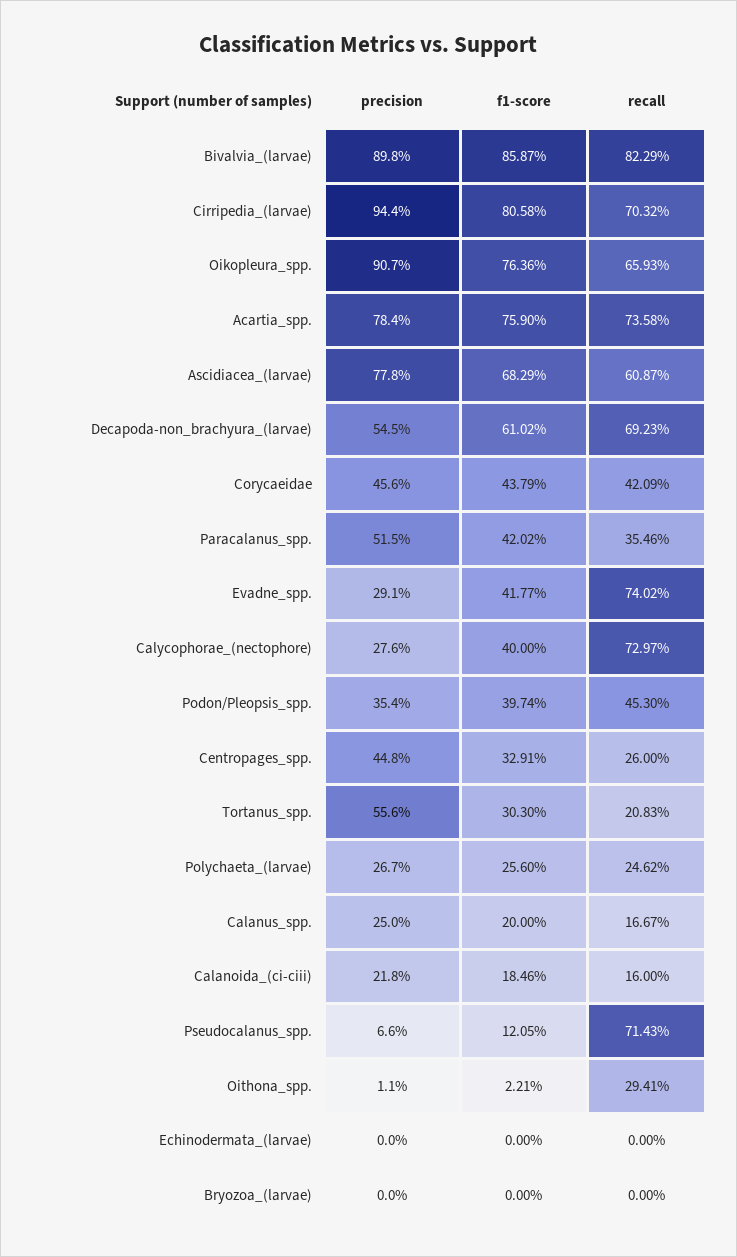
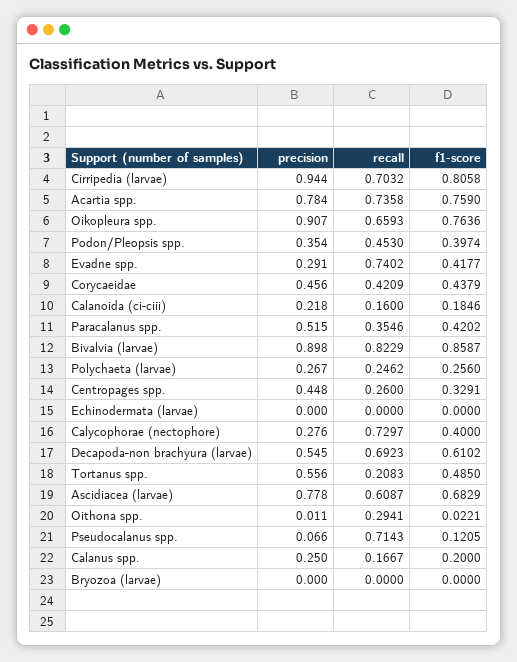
f1-score, Tortanus_spp.: 0.303 -> 0.485

